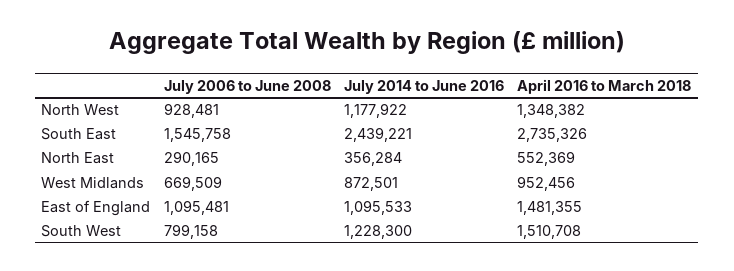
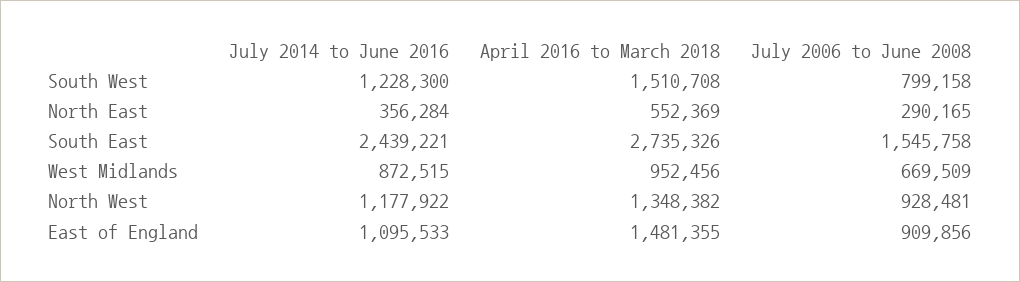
July 2014 to June 2016, West Midlands: 872501 -> 872515
July 2006 to June 2008, East of England: 1095481 -> 909856

